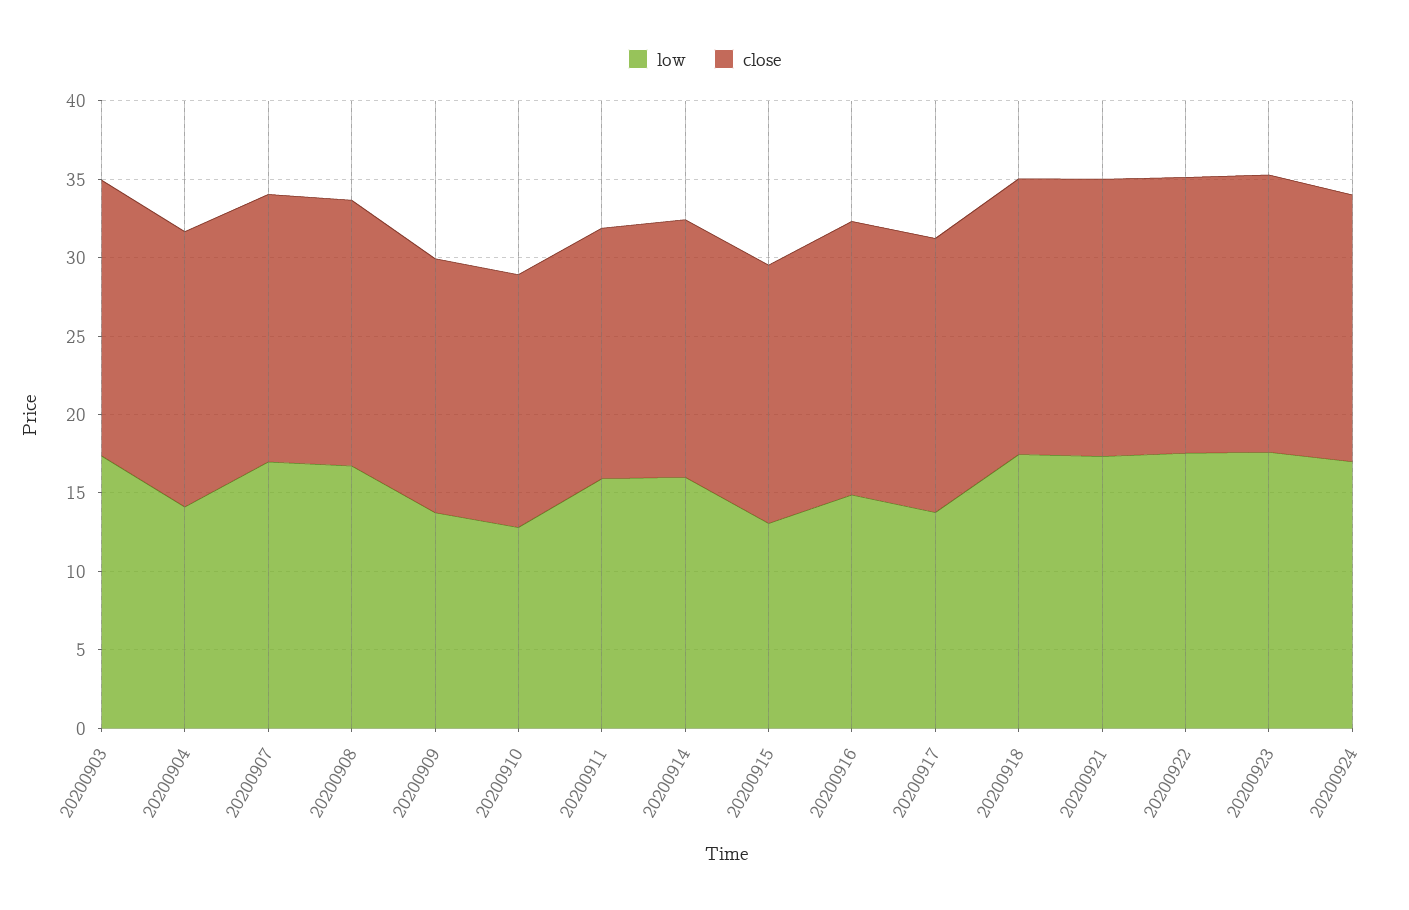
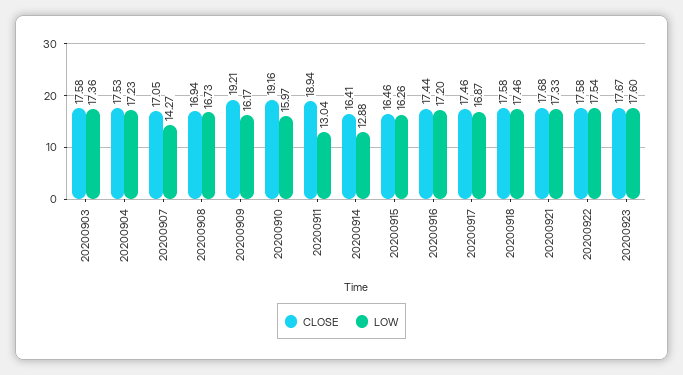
low, 20200904: 14 -> 17.23
low, 20200907: 17 -> 14.27
low, 20200909: 14 -> 16.17
close, 20200909: 16 -> 19.21
low, 20200910: 13 -> 15.97
close, 20200910: 16 -> 19.16
low, 20200911: 16 -> 13.04
close, 20200911: 16 -> 18.94
low, 20200914: 16 -> 12.88
low, 20200915: 13 -> 16.26
low, 20200916: 15 -> 17.2
low, 20200917: 14 -> 16.87
low, 20200924: 17 -> none
close, 20200924: 17 -> none

